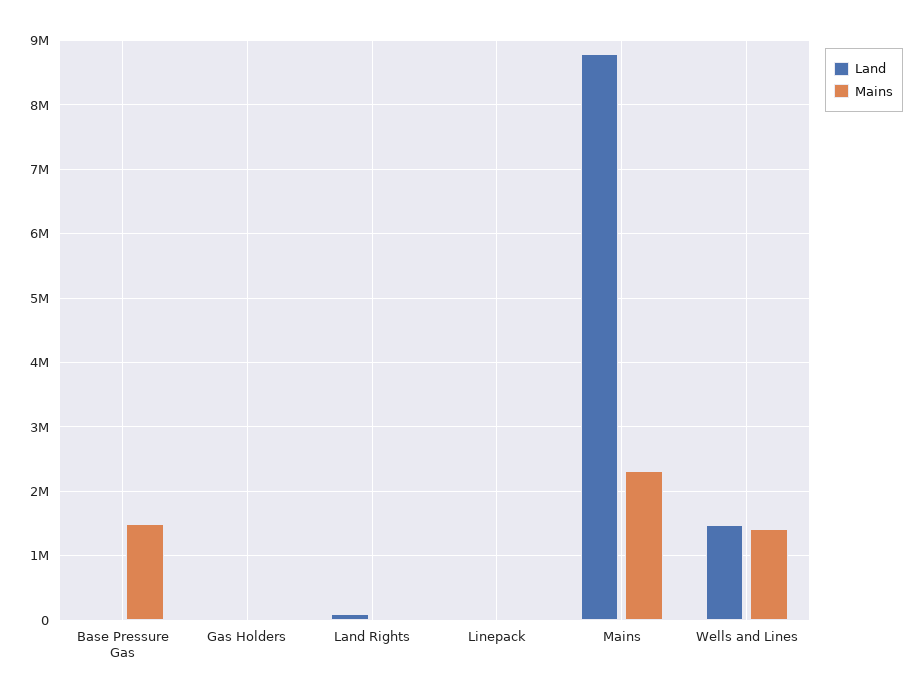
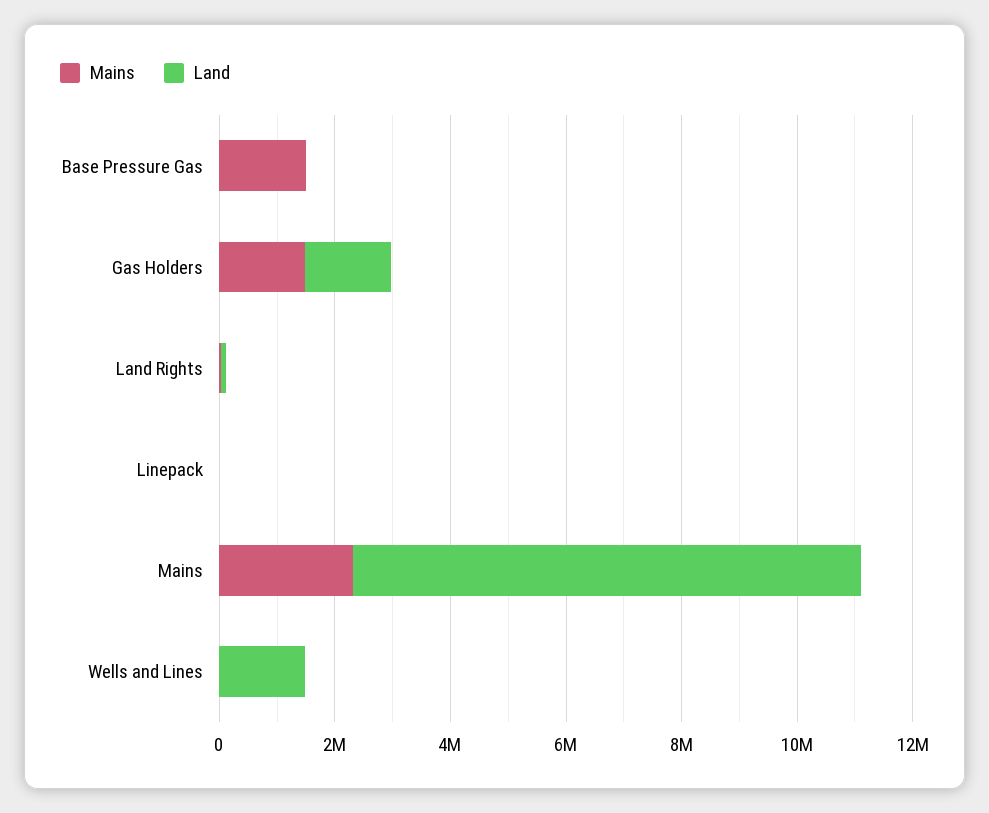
Land, Gas Holders: 0 -> 1500000
Mains, Gas Holders: 0 -> 1500000
Mains, Wells and Lines: 1400000 -> 0

